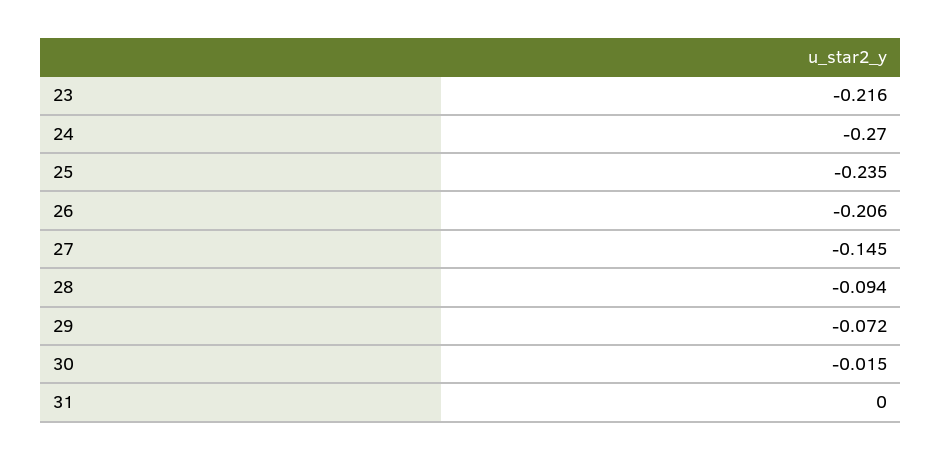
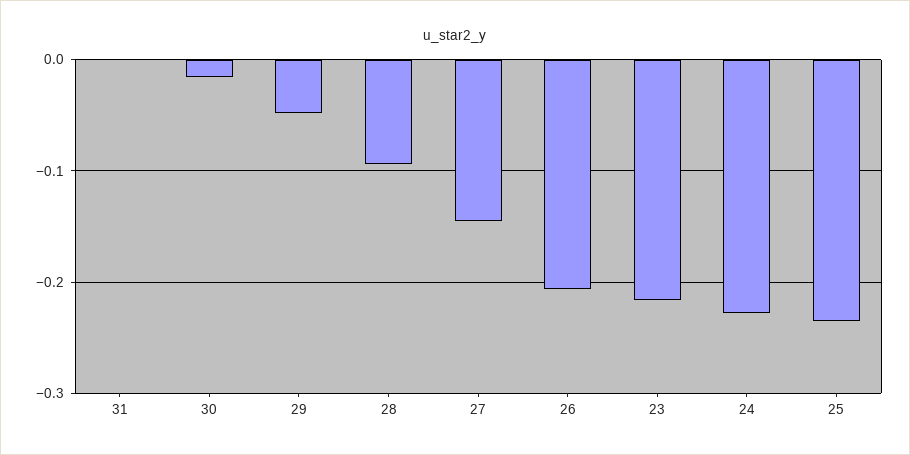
24: -0.27 -> -0.23
29: -0.072 -> -0.05

